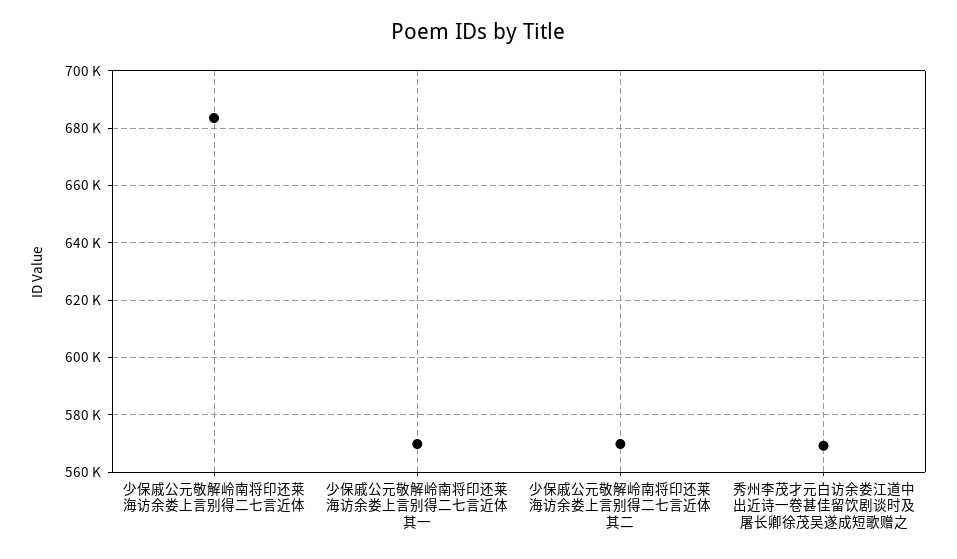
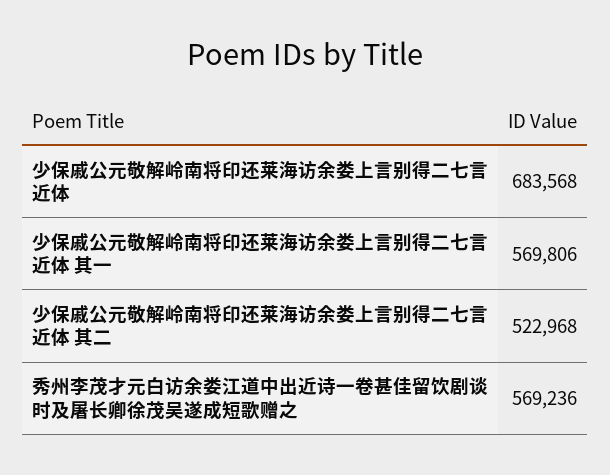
少保戚公元敬解岭南将印还莱海访余娄上言别得二七言近体 其二: 570000 -> 522968

